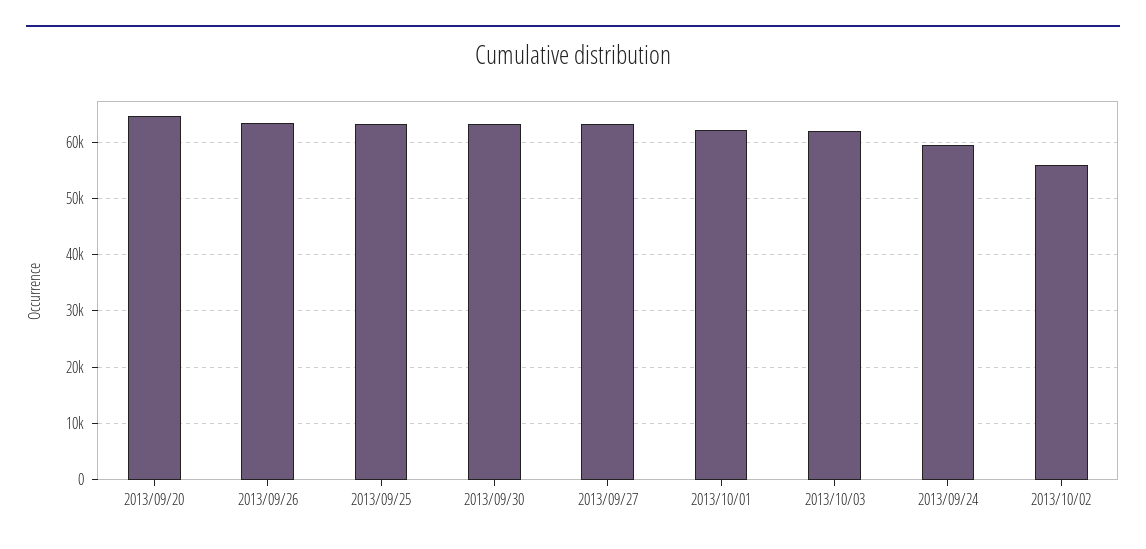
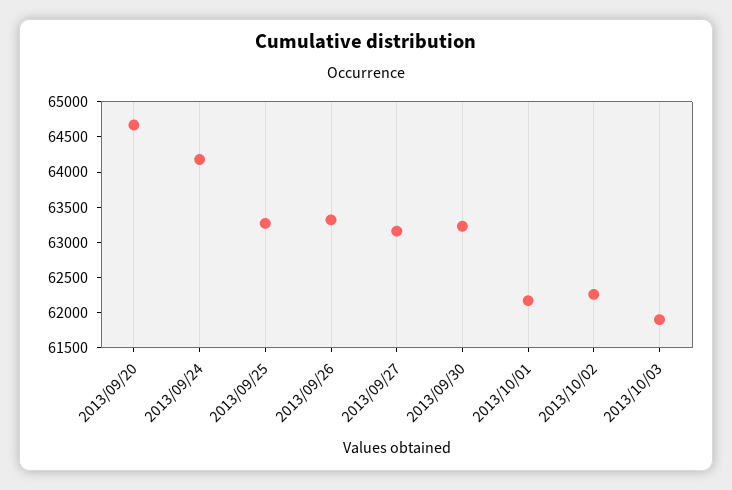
2013/09/24: 60000 -> 64250
2013/10/02: 56000 -> 62250

